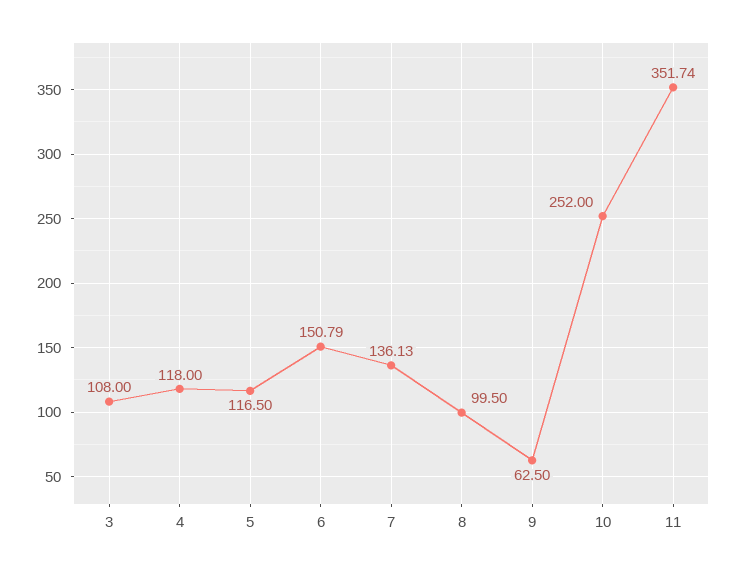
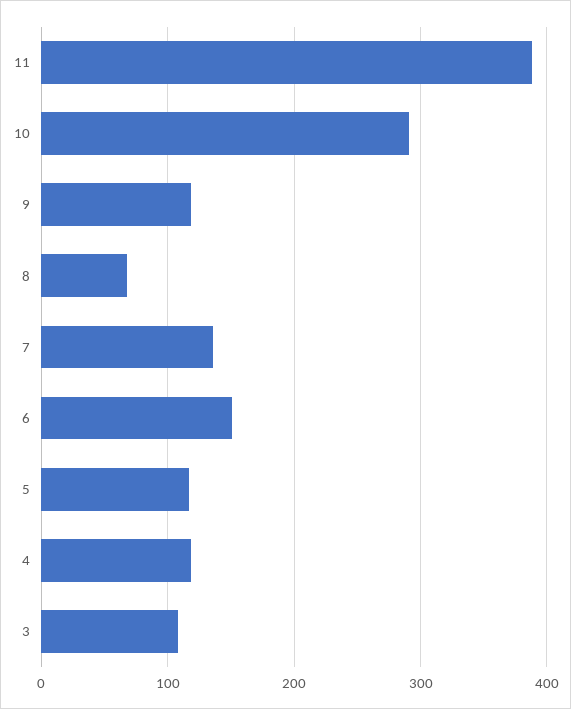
8: 99.5 -> 70
9: 62.5 -> 120
10: 252 -> 290
11: 351.74 -> 390

